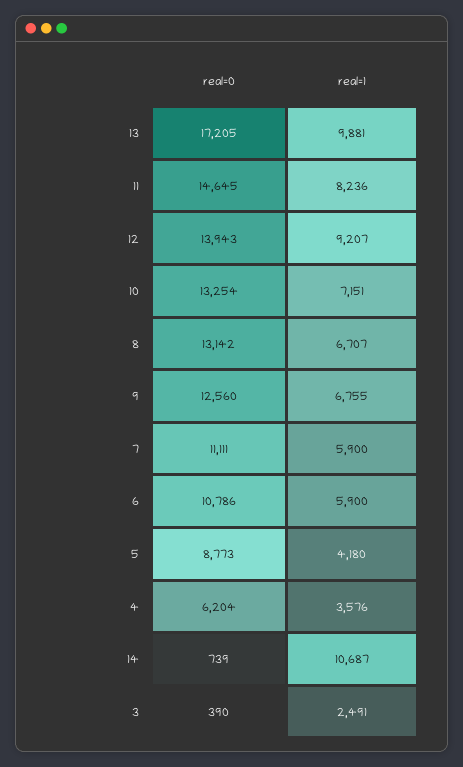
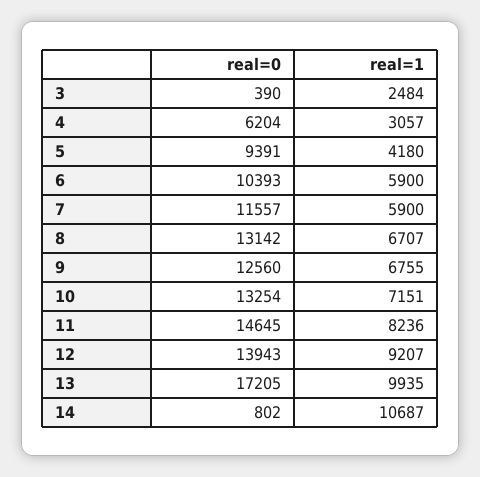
real=1, 13: 9881 -> 9935
real=0, 7: 11111 -> 11557
real=0, 6: 10786 -> 10393
real=0, 5: 8773 -> 9391
real=1, 4: 3576 -> 3057
real=0, 14: 739 -> 802
real=1, 3: 2491 -> 2484

